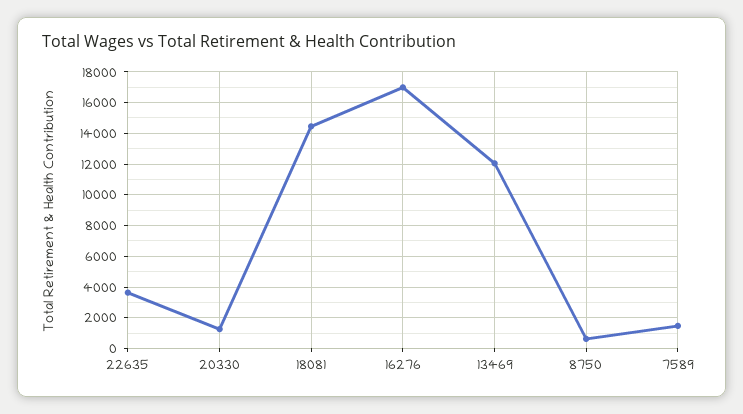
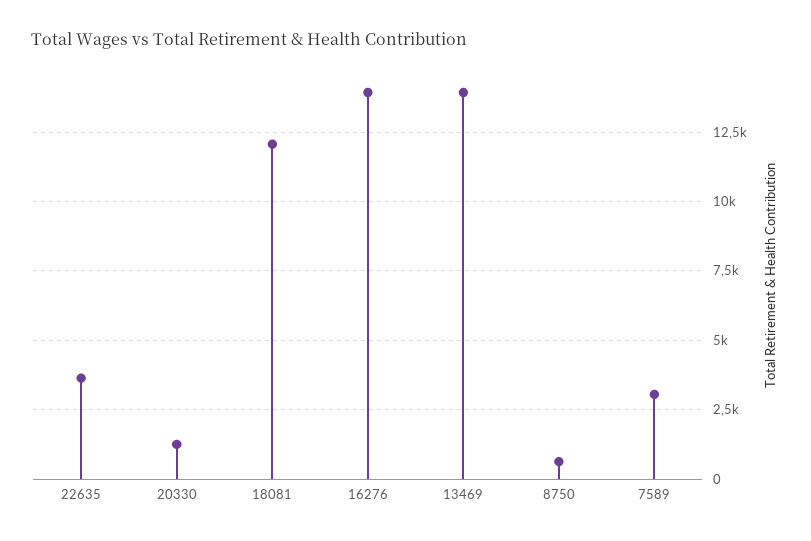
18081: 14500 -> 12000
16276: 17000 -> 14000
13469: 12000 -> 14000
7589: 1500 -> 3000

